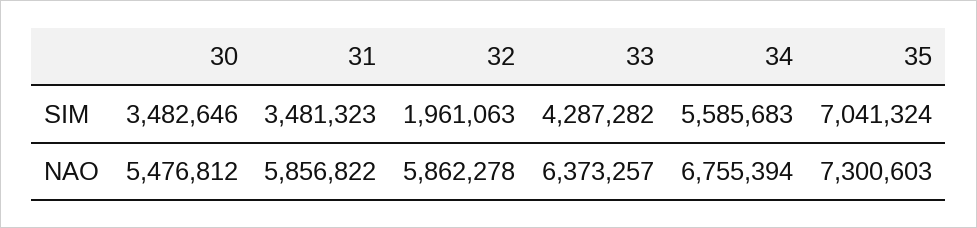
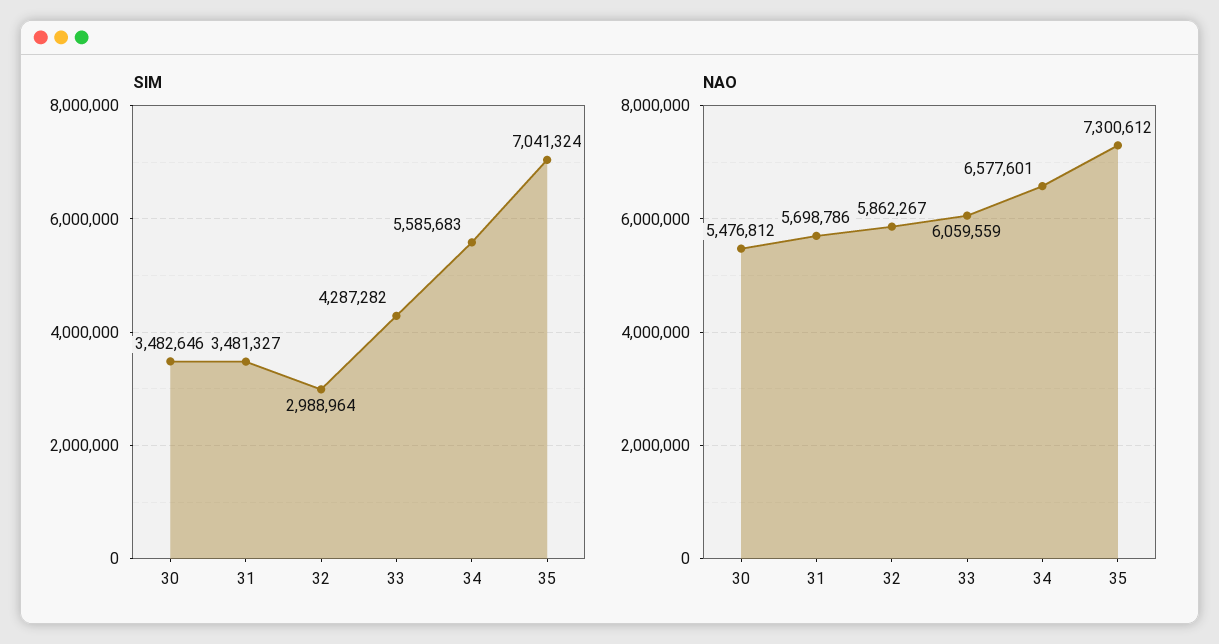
SIM, 31: 3481323 -> 3481327
SIM, 32: 1961063 -> 2988964
NAO, 31: 5856822 -> 5698786
NAO, 32: 5862278 -> 5862267
NAO, 33: 6373257 -> 6059559
NAO, 34: 6755394 -> 6577601
NAO, 35: 7300603 -> 7300612

